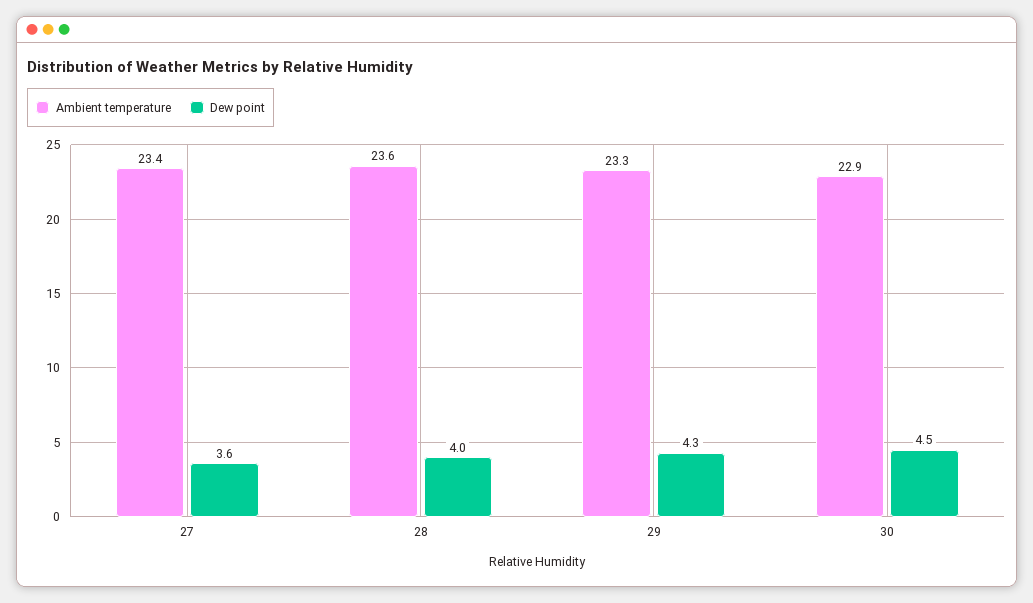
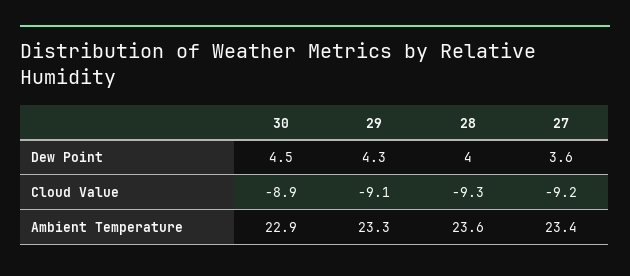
Cloud Value, 30: none -> -8.9
Cloud Value, 29: none -> -9.1
Cloud Value, 28: none -> -9.3
Cloud Value, 27: none -> -9.2

